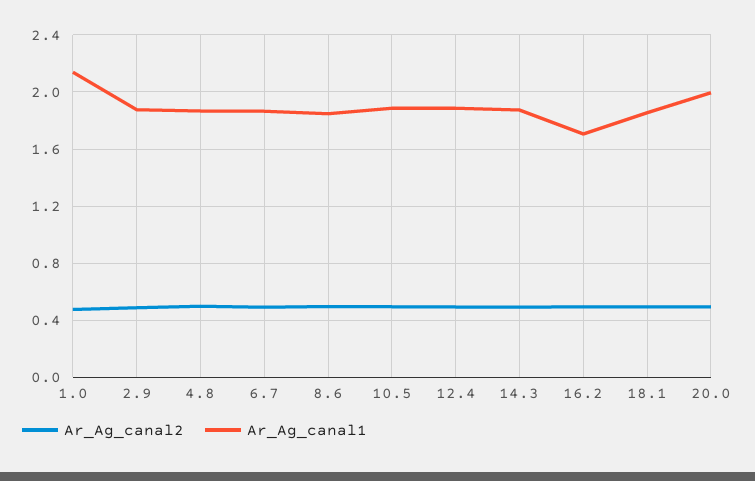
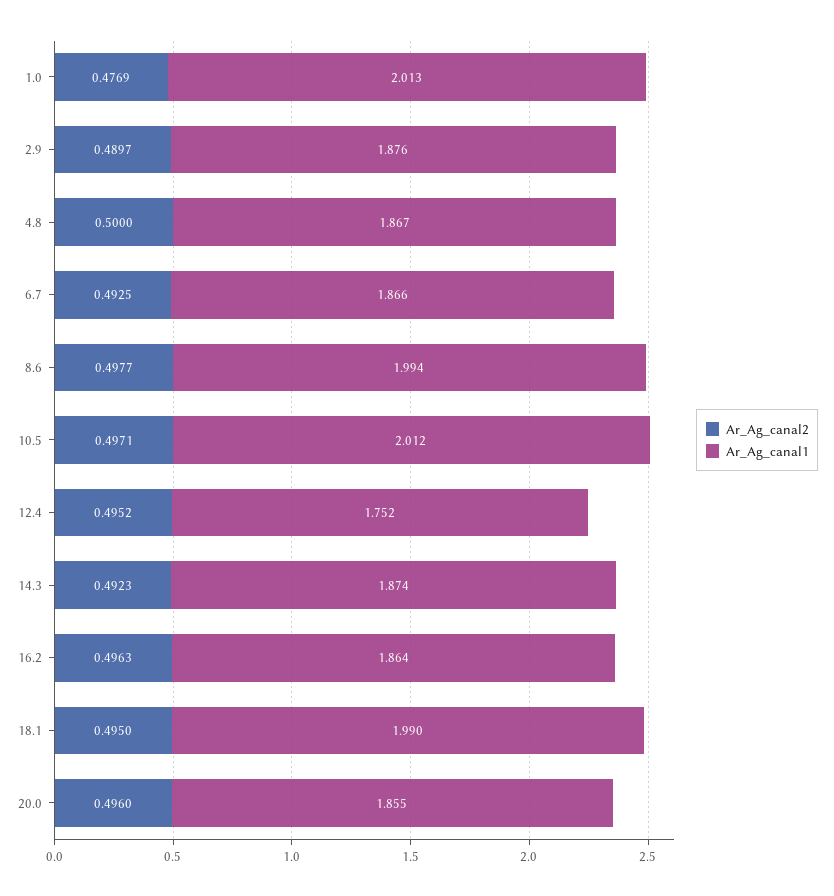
Ar_Ag_canal1, 1.0: 2.15 -> 2.013
Ar_Ag_canal1, 8.6: 1.85 -> 1.994
Ar_Ag_canal1, 10.5: 1.9 -> 2.012
Ar_Ag_canal1, 12.4: 1.9 -> 1.752
Ar_Ag_canal1, 16.2: 1.7 -> 1.864
Ar_Ag_canal1, 18.1: 1.85 -> 1.99
Ar_Ag_canal1, 20.0: 2 -> 1.855

